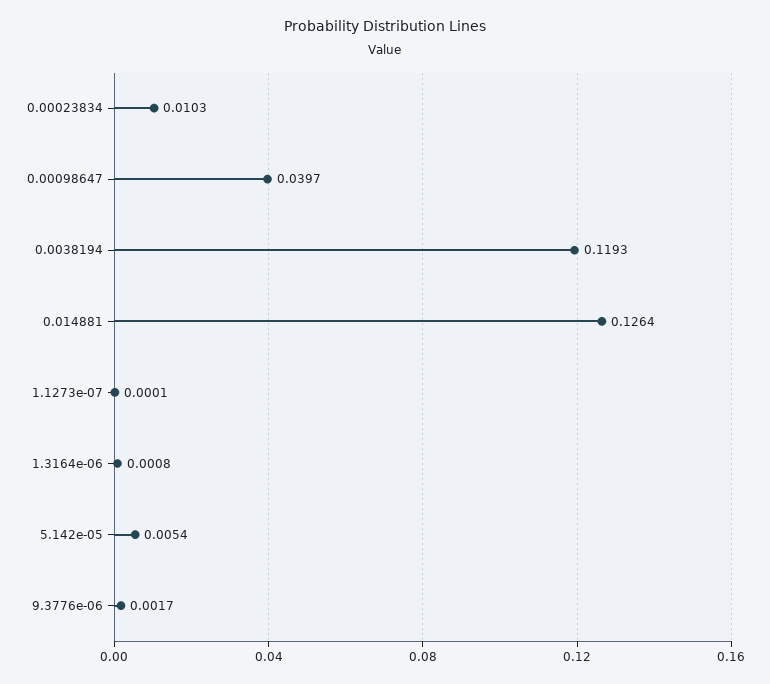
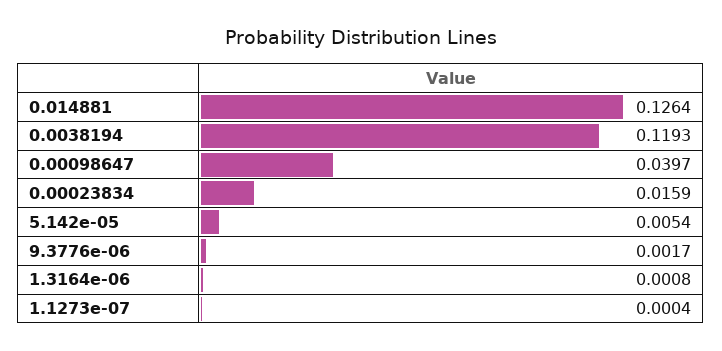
0.00023834: 0.0103 -> 0.0159
1.1273e-07: 0.0001 -> 0.0004

